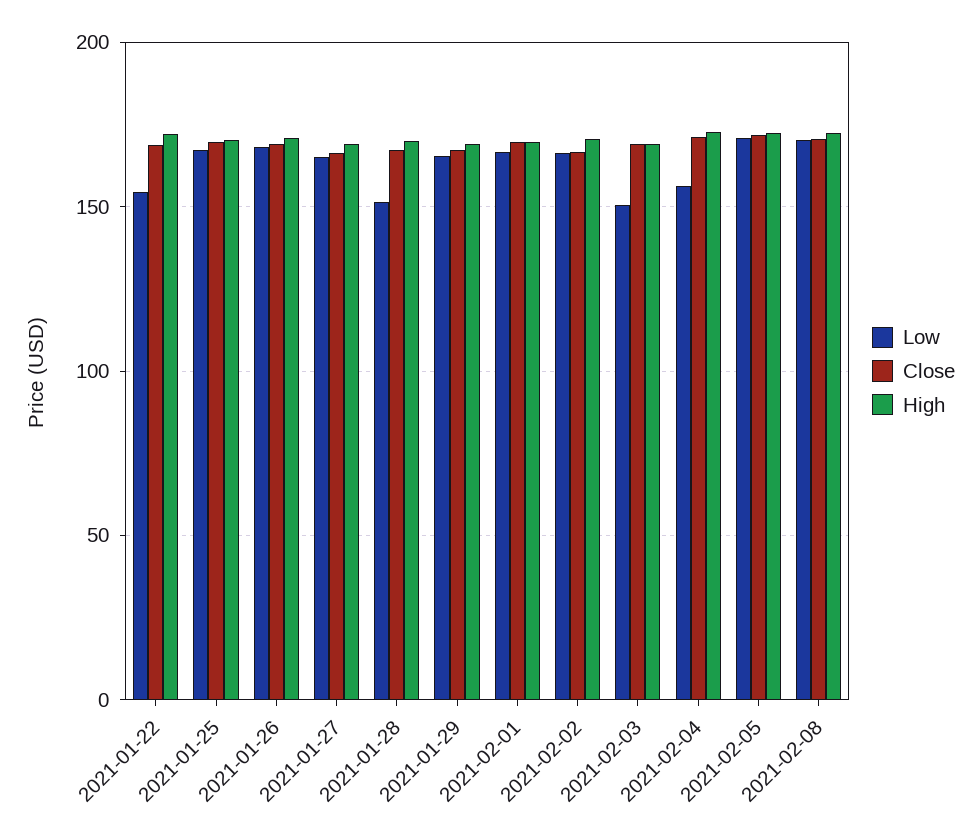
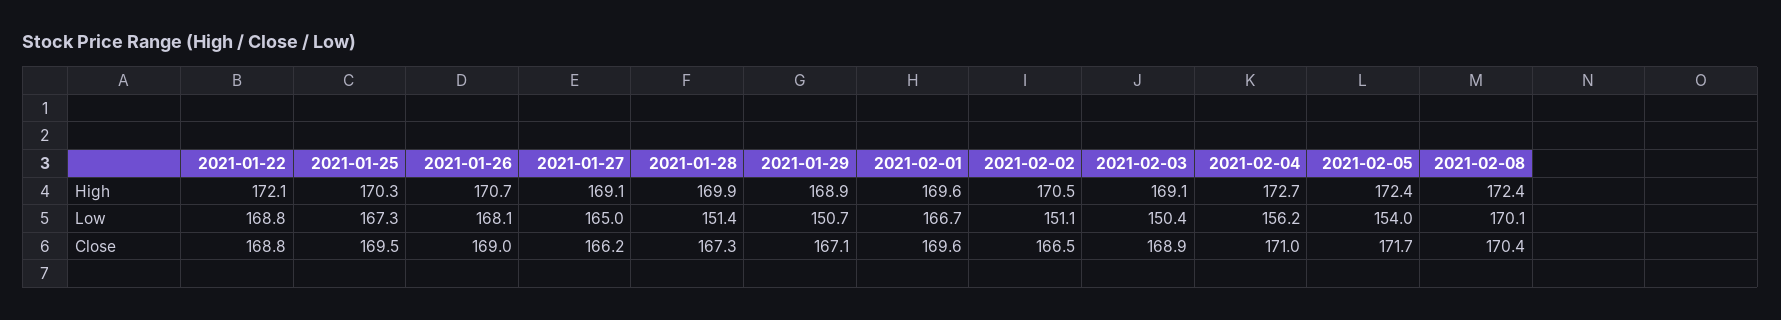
Low, 2021-01-22: 155 -> 168.8
Low, 2021-01-29: 165 -> 150.7
Low, 2021-02-02: 165 -> 151.1
Low, 2021-02-05: 170 -> 154

